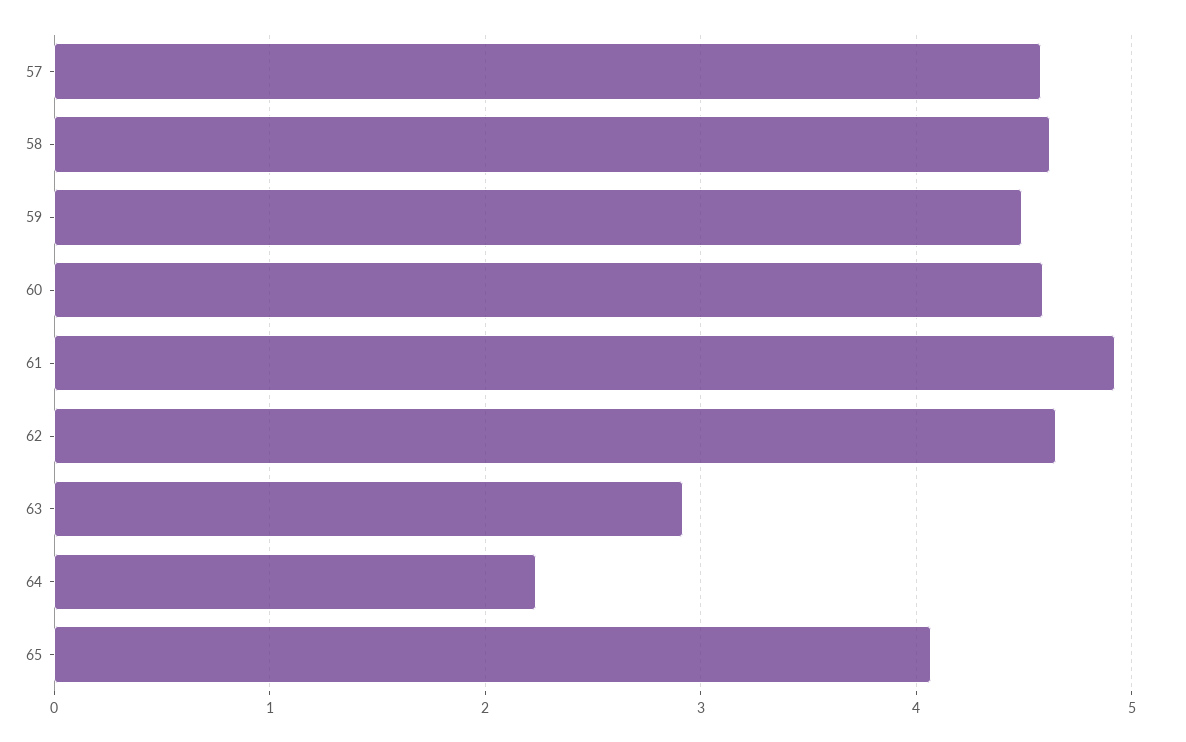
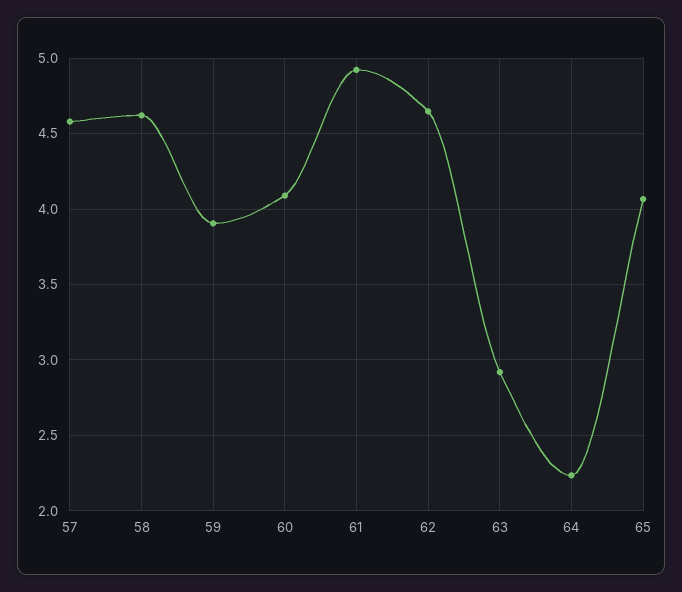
59: 4.5 -> 3.9
60: 4.6 -> 4.1

